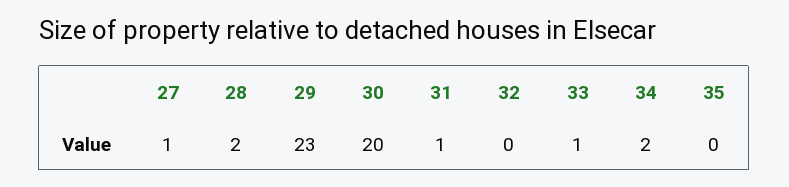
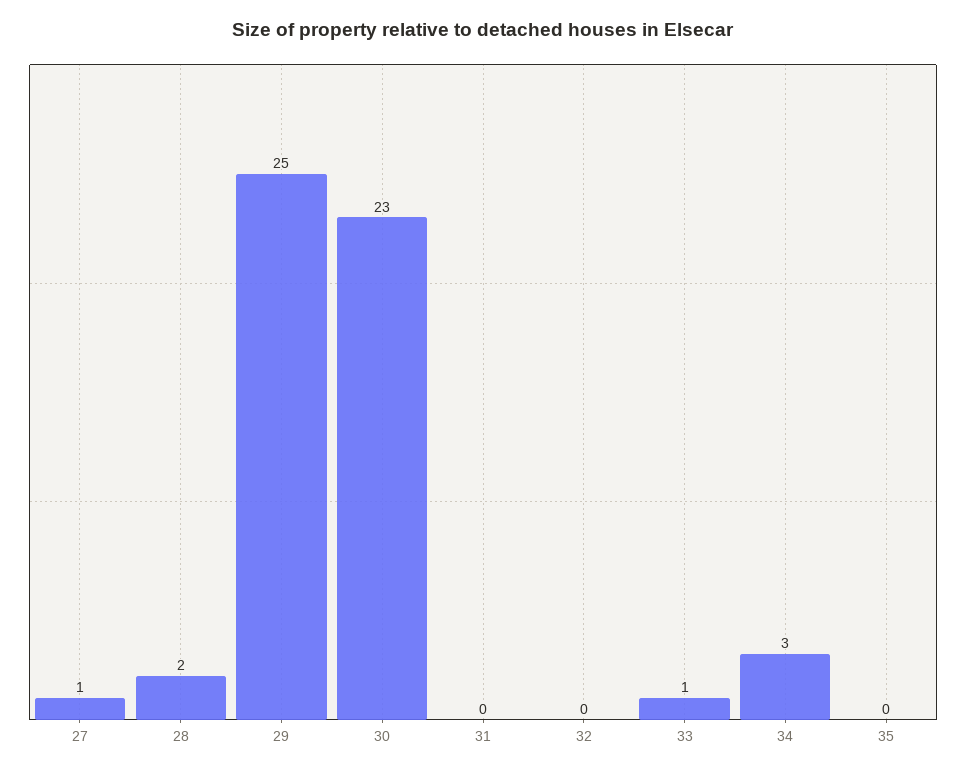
29: 23 -> 25
30: 20 -> 23
31: 1 -> 0
34: 2 -> 3

